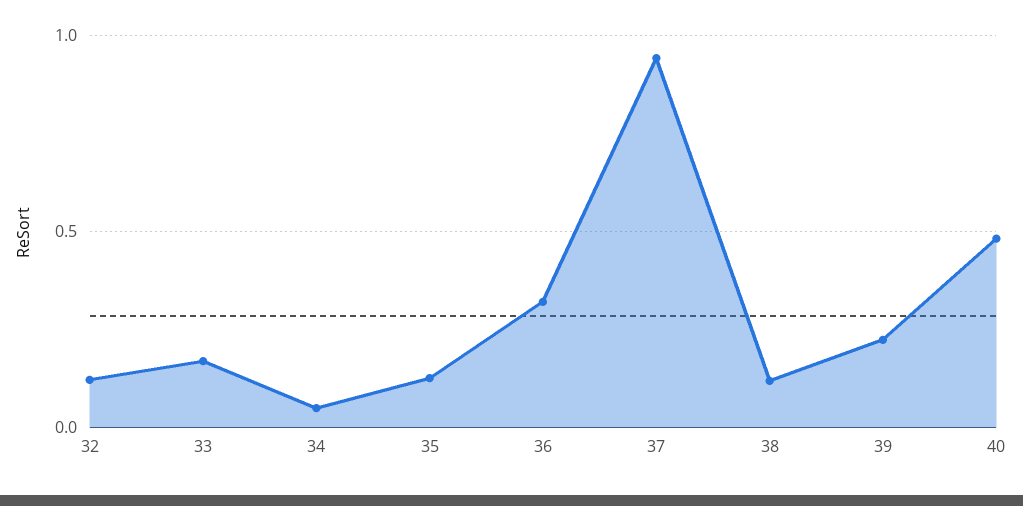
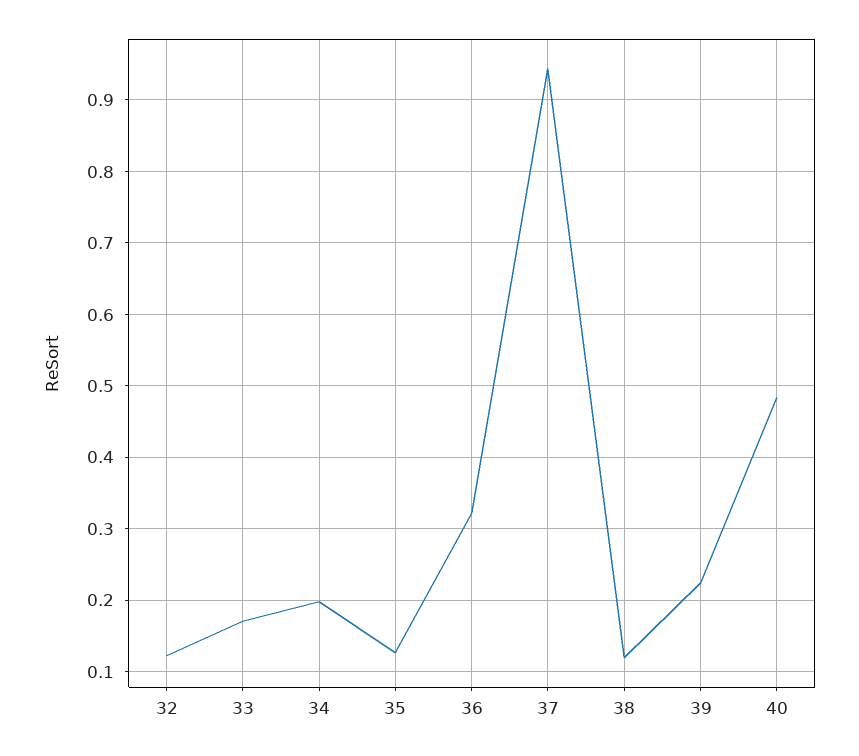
34: 0.05 -> 0.2

